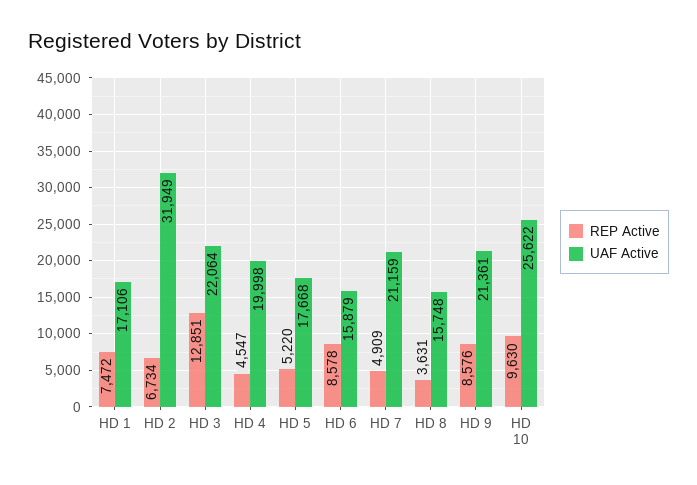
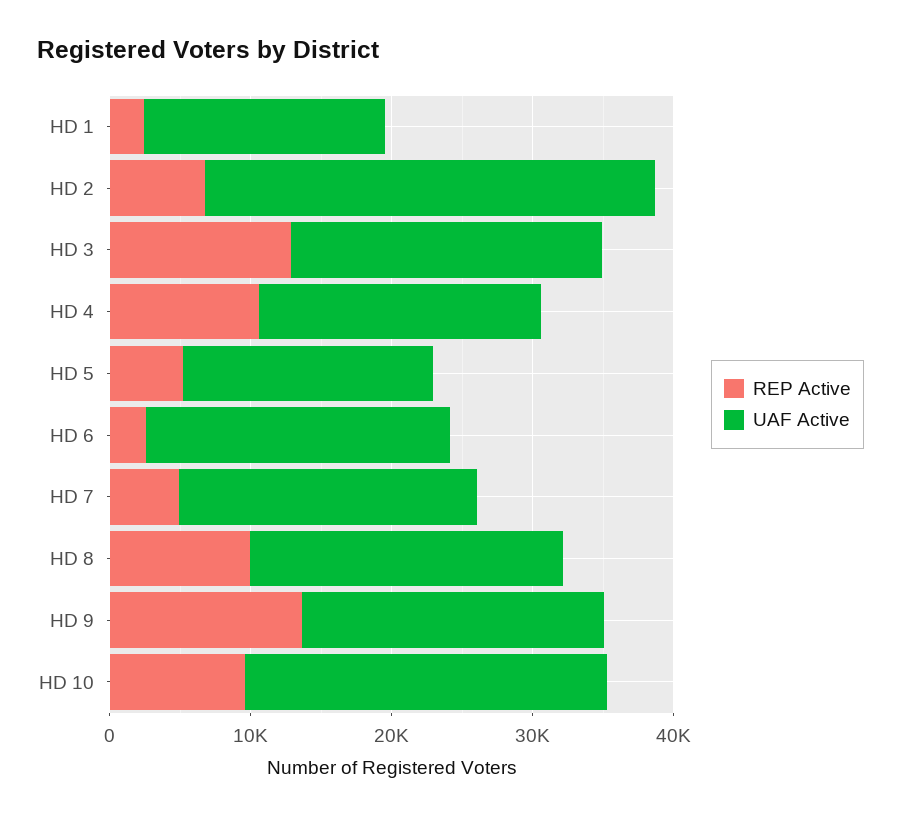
REP Active, HD 1: 7472 -> 2000
REP Active, HD 4: 4547 -> 10000
REP Active, HD 6: 8578 -> 2000
UAF Active, HD 6: 15879 -> 22000
REP Active, HD 8: 3631 -> 10000
UAF Active, HD 8: 15748 -> 22000
REP Active, HD 9: 8576 -> 14000

